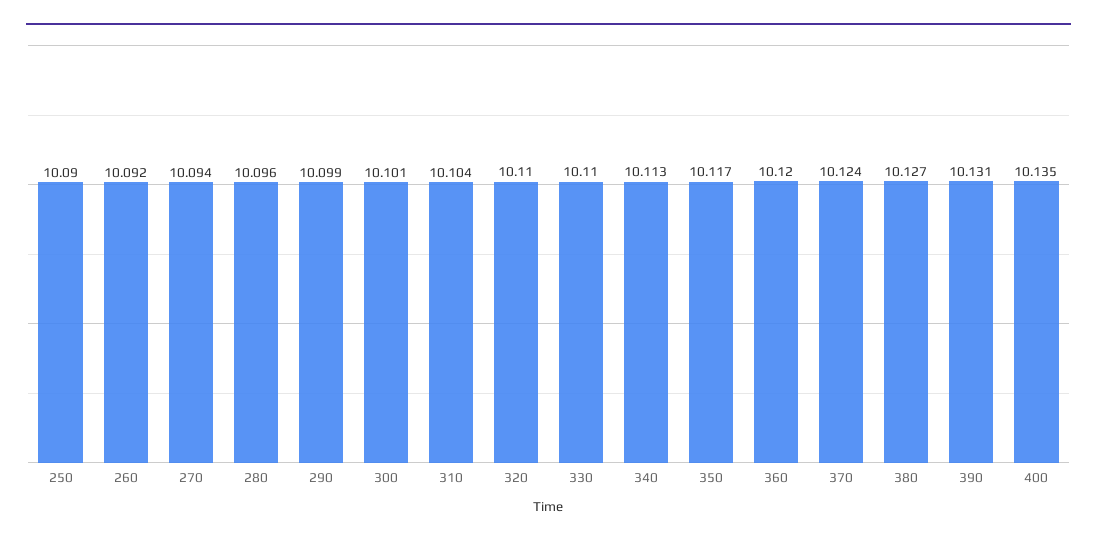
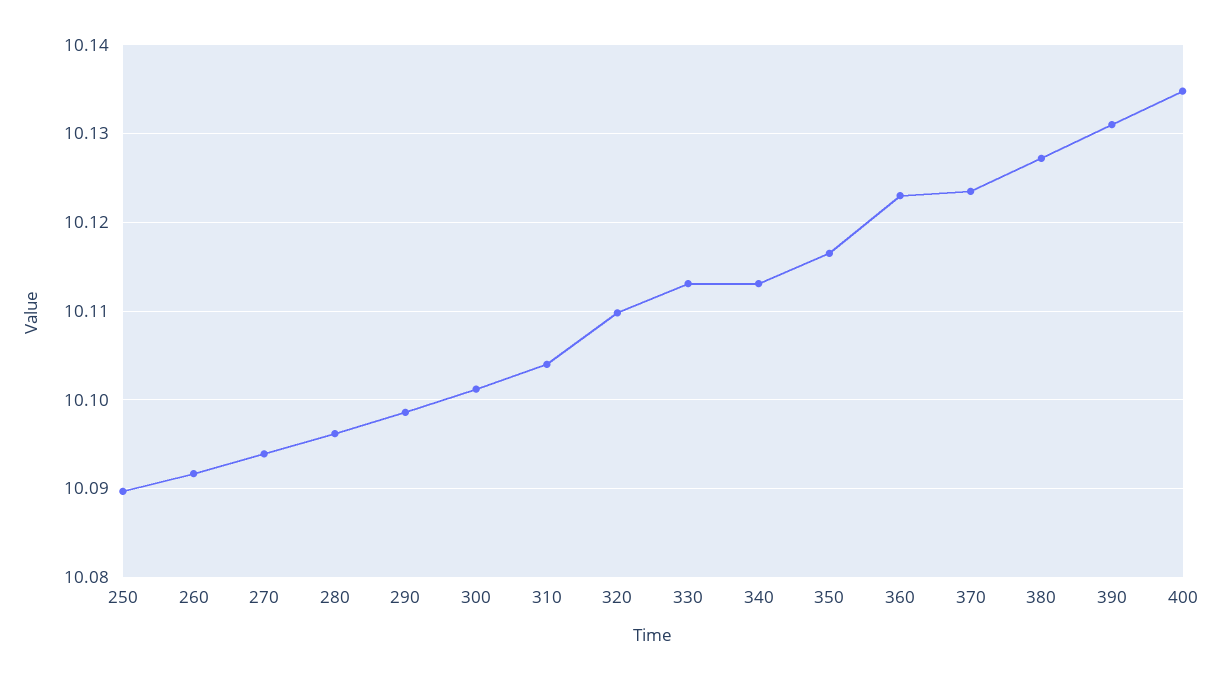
330: 10.11 -> 10.113
360: 10.12 -> 10.123

